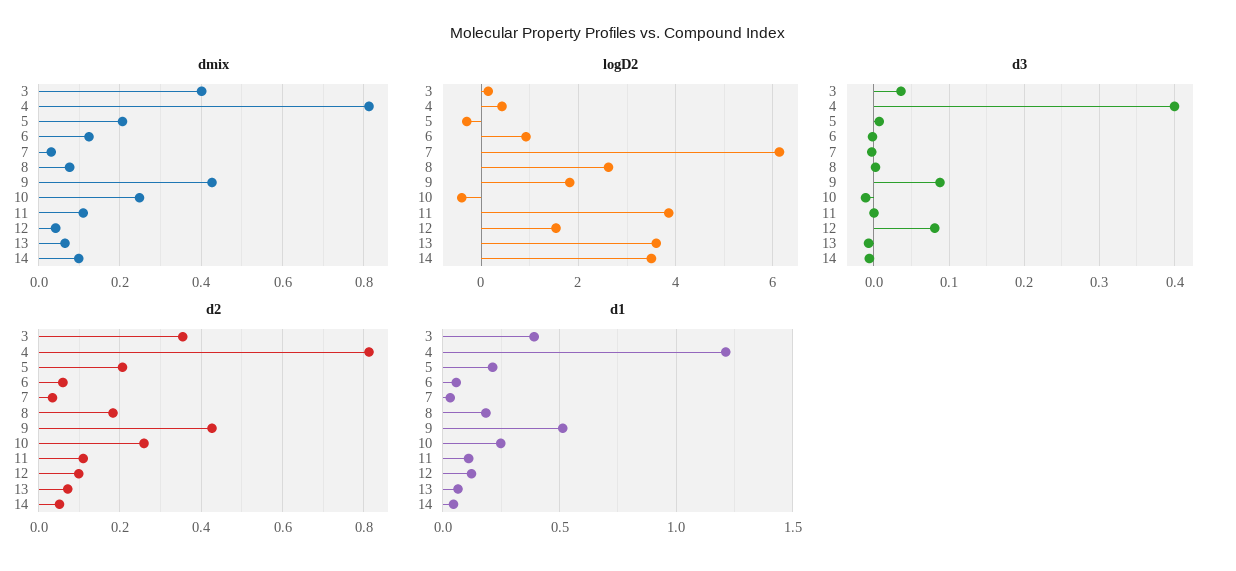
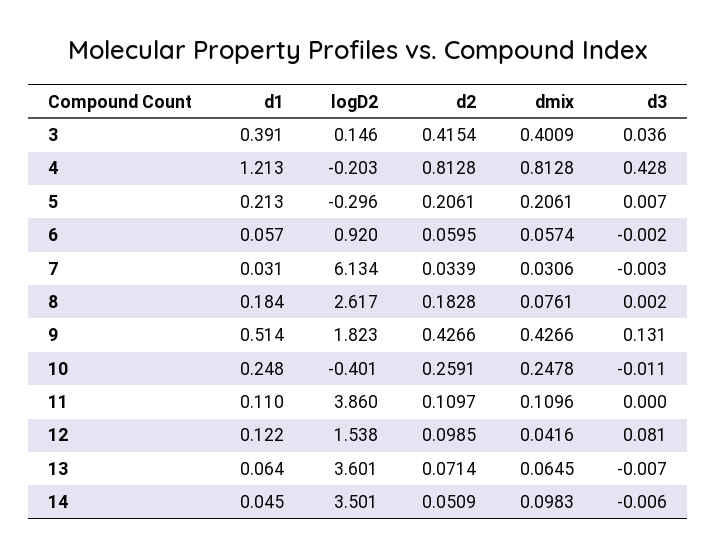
dmix, 6: 0.12 -> 0.0574
logD2, 4: 0.4 -> -0.203
d3, 4: 0.4 -> 0.428
d3, 9: 0.09 -> 0.131
d2, 3: 0.36 -> 0.4154

